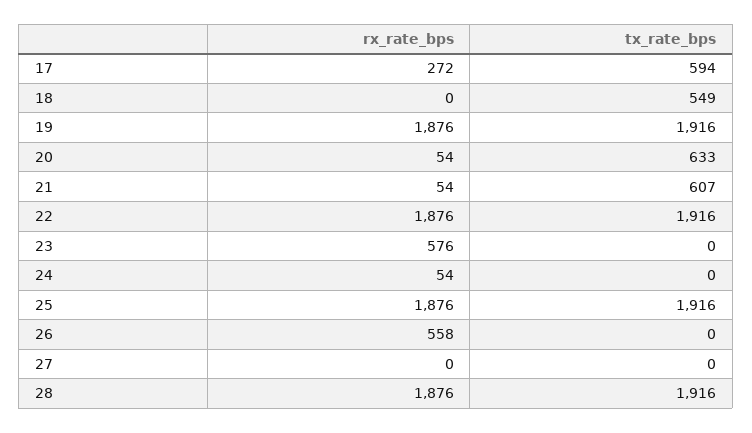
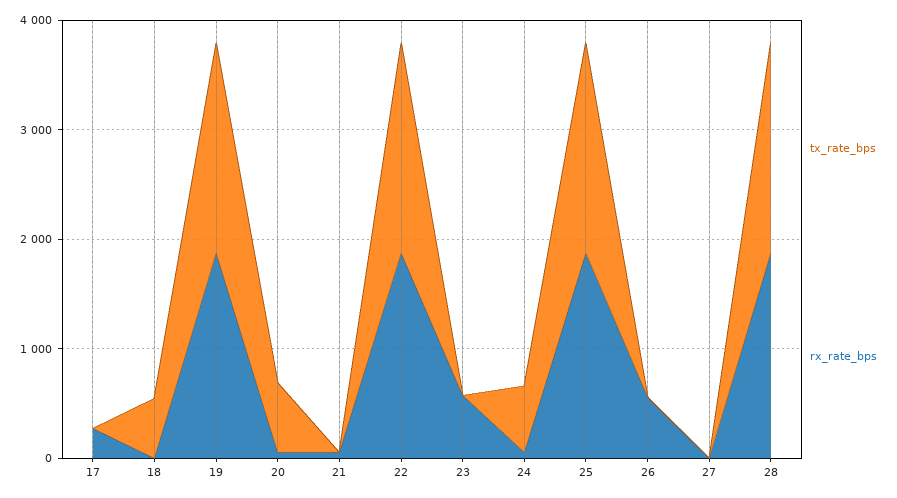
tx_rate_bps, 17: 594 -> 0
tx_rate_bps, 21: 607 -> 0
tx_rate_bps, 24: 0 -> 600

